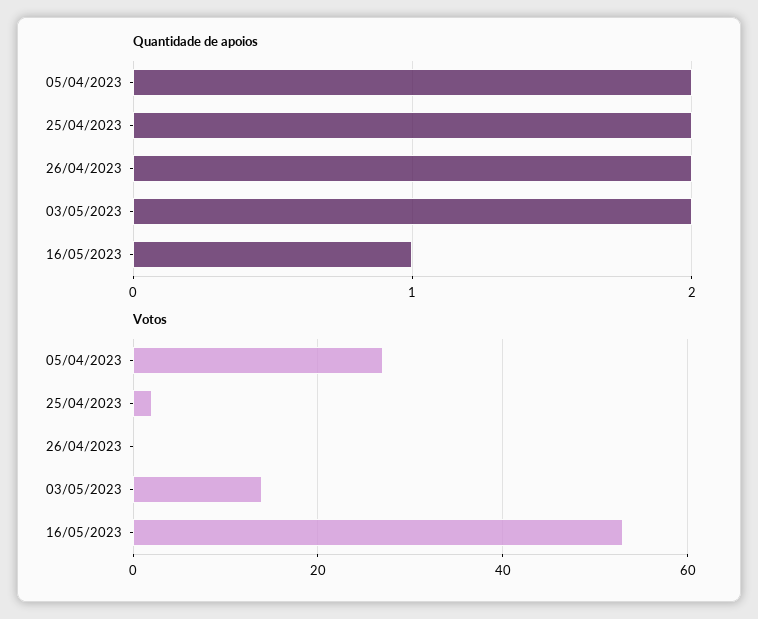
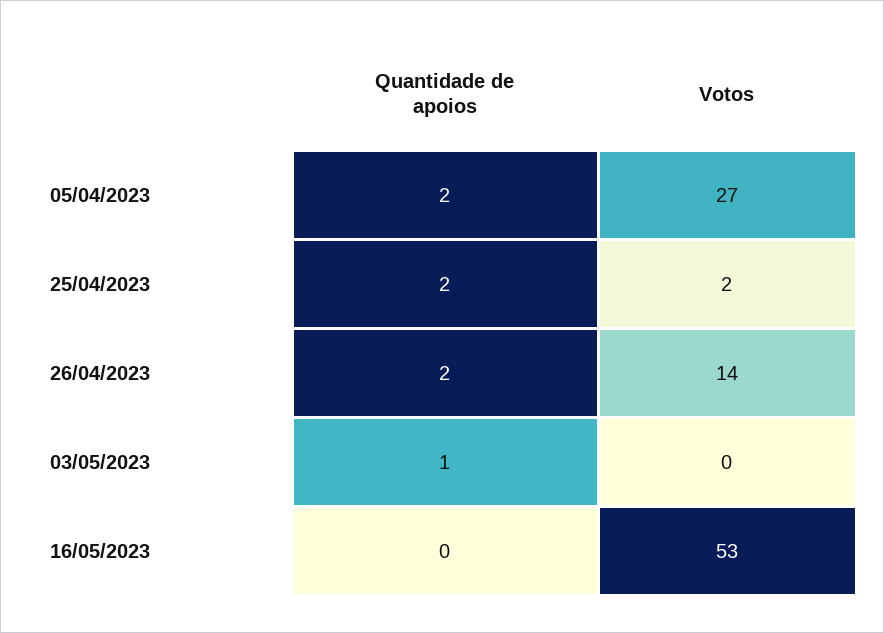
Quantidade de apoios, 03/05/2023: 2 -> 1
Quantidade de apoios, 16/05/2023: 1 -> 0
Votos, 26/04/2023: 0 -> 14
Votos, 03/05/2023: 15 -> 0

